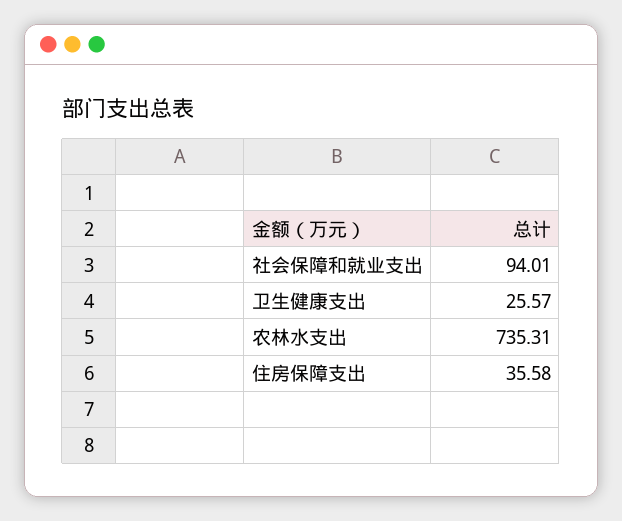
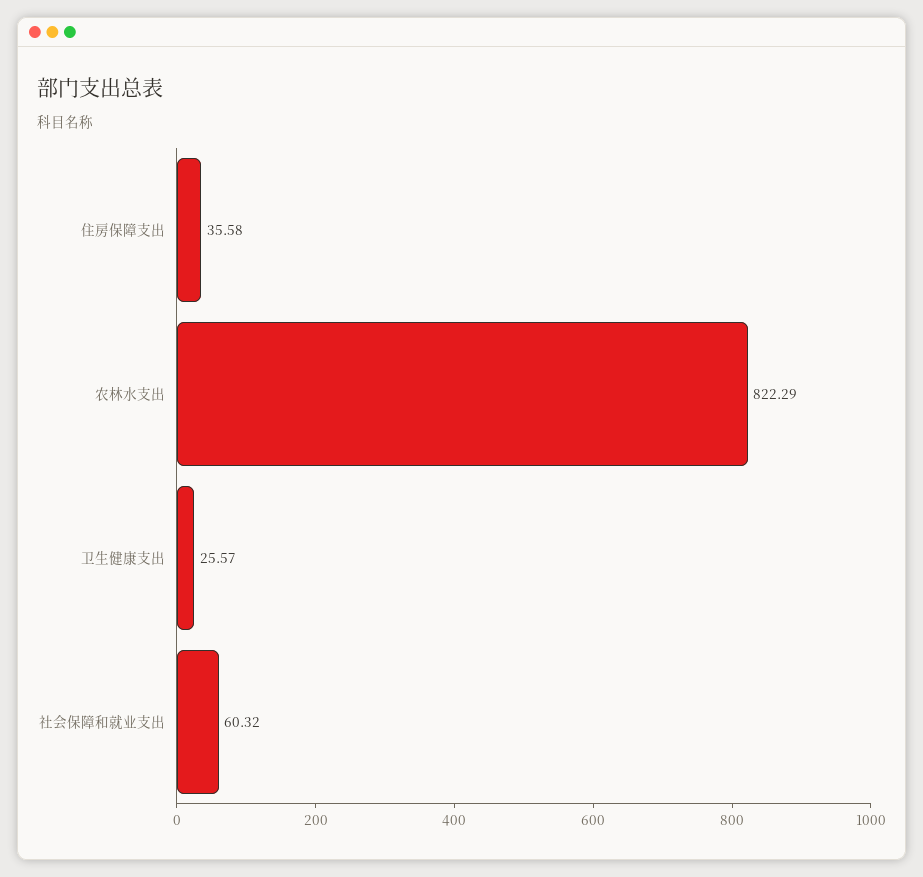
社会保障和就业支出: 94.01 -> 60.32
农林水支出: 735.31 -> 822.29

